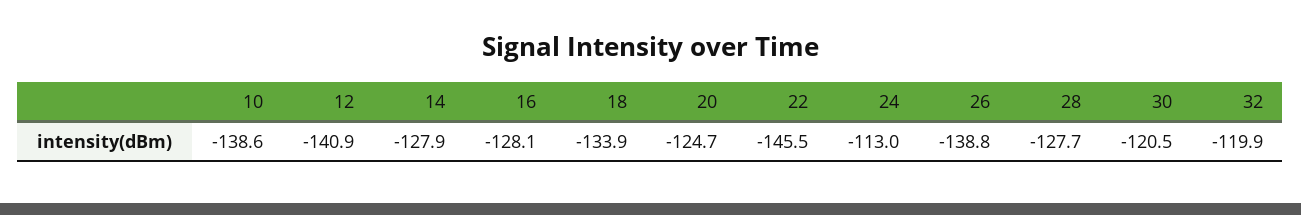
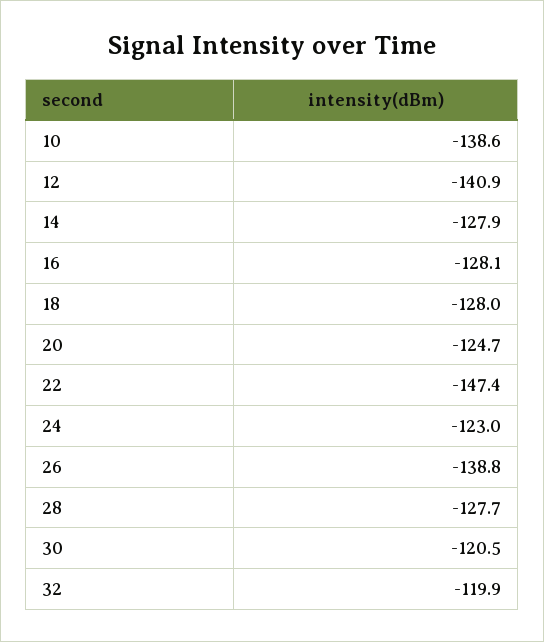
18: -133.9 -> -128
22: -145.5 -> -147.4
24: -113 -> -123

